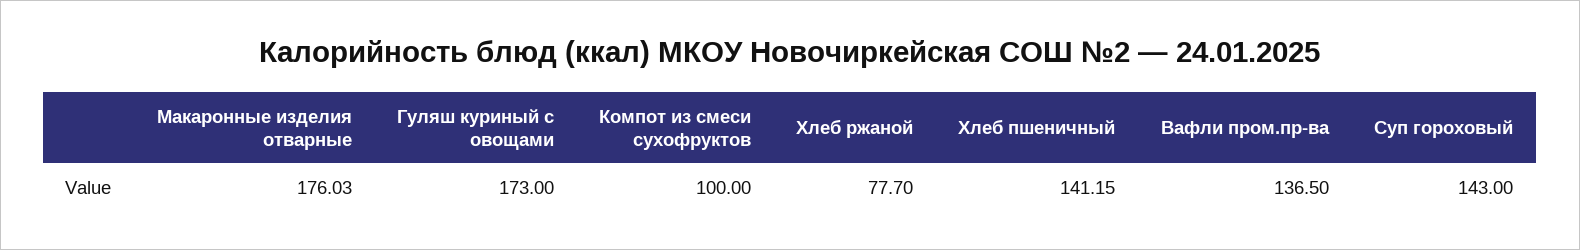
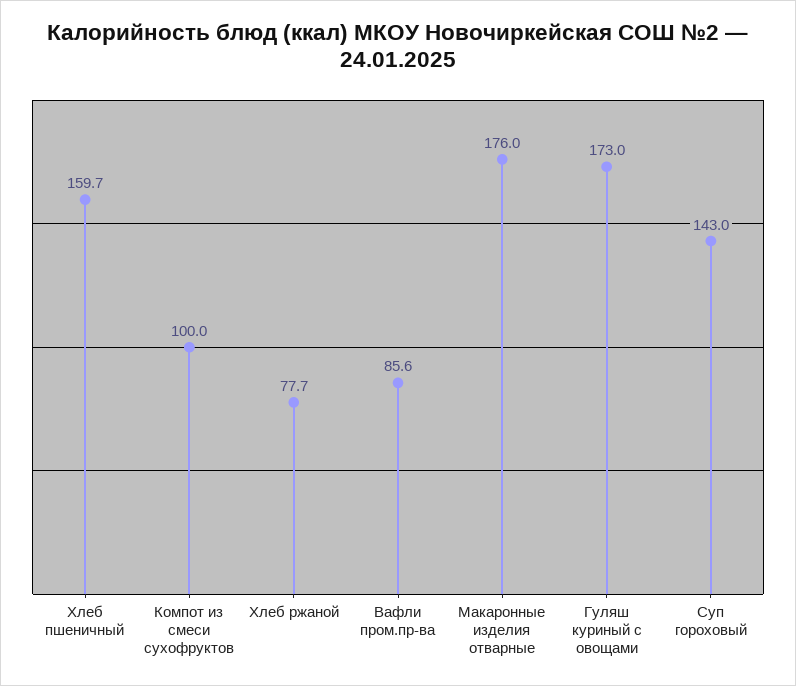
Хлеб пшеничный: 141.15 -> 159.7
Вафли пром.пр-ва: 136.5 -> 85.6

